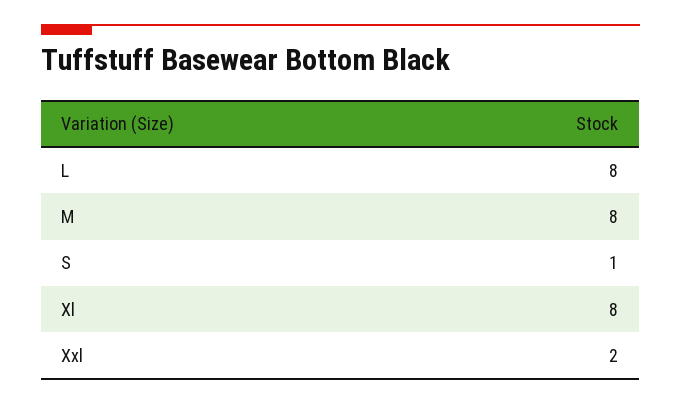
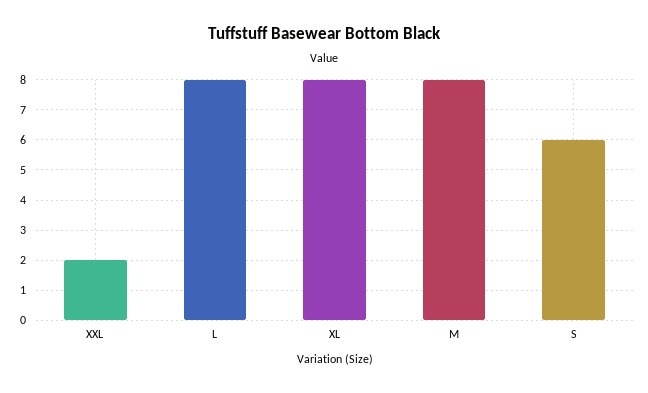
S: 1 -> 6

